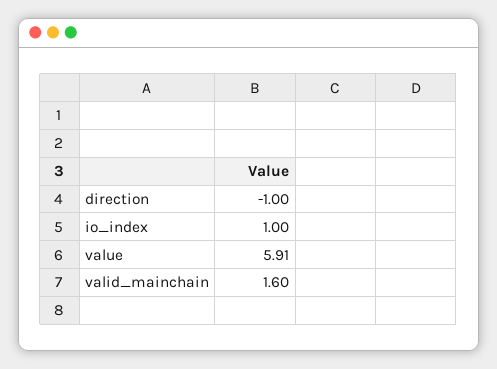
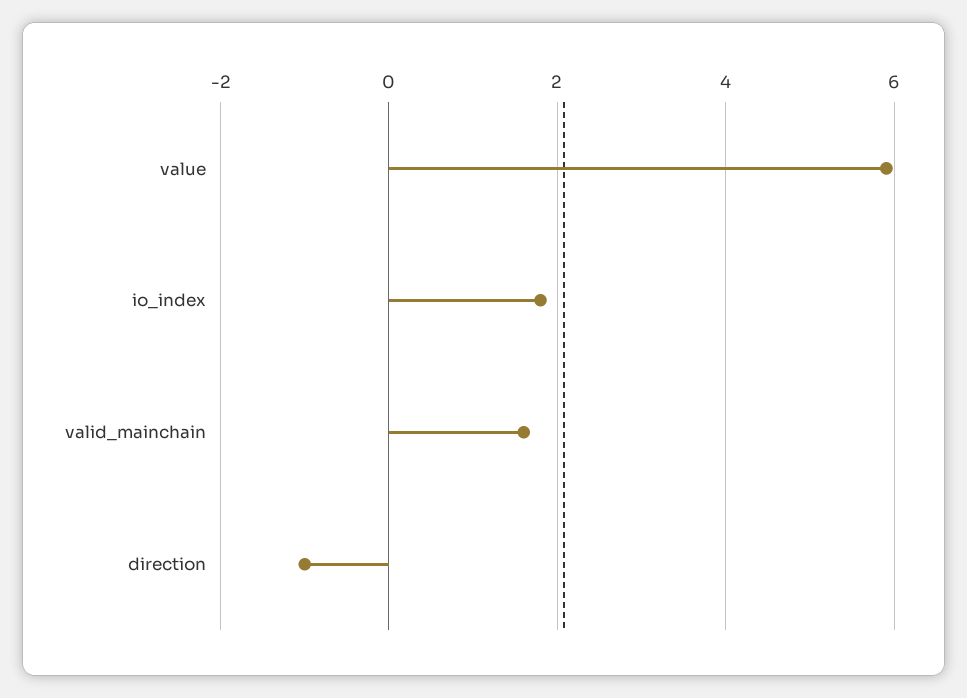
io_index: 1 -> 1.8

